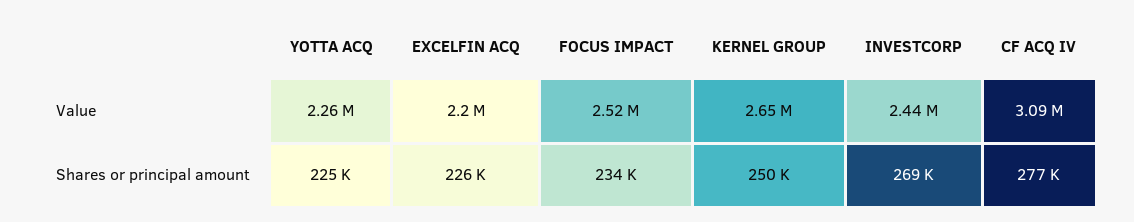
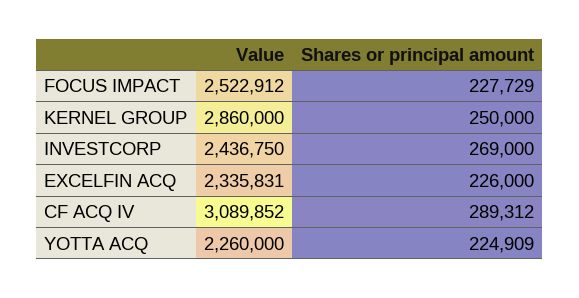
EXCELFIN ACQ, Value: 2200000 -> 2335831
KERNEL GROUP, Value: 2650000 -> 2860000
FOCUS IMPACT, Shares or principal amount: 234000 -> 227729
CF ACQ IV, Shares or principal amount: 277000 -> 289312

